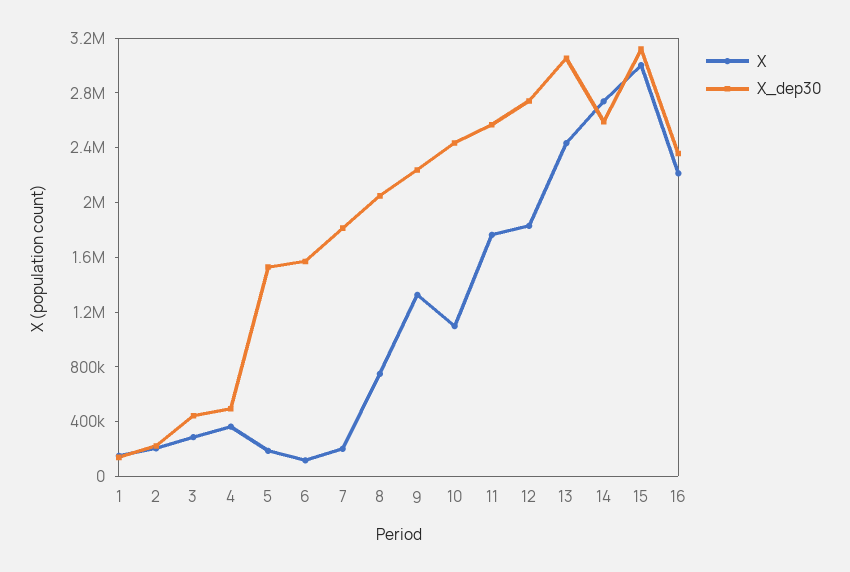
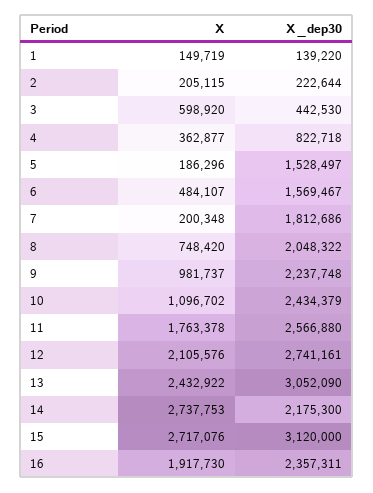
X, 3: 300000 -> 598920
X_dep30, 4: 500000 -> 822718
X, 6: 100000 -> 484107
X, 9: 1300000 -> 981737
X, 12: 1800000 -> 2105576
X_dep30, 14: 2600000 -> 2175300
X, 15: 3000000 -> 2717076
X, 16: 2200000 -> 1917730

